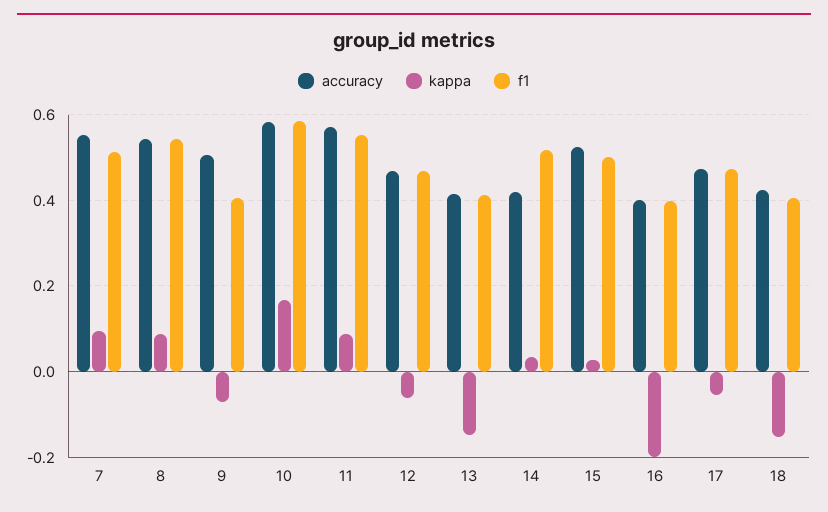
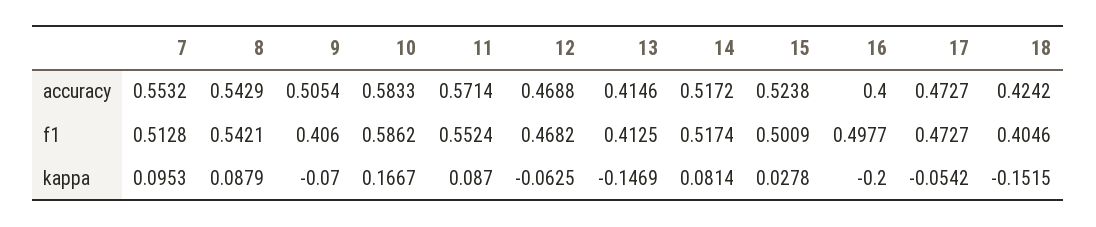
accuracy, 14: 0.42 -> 0.5172
kappa, 14: 0.04 -> 0.0814
f1, 16: 0.4 -> 0.4977

